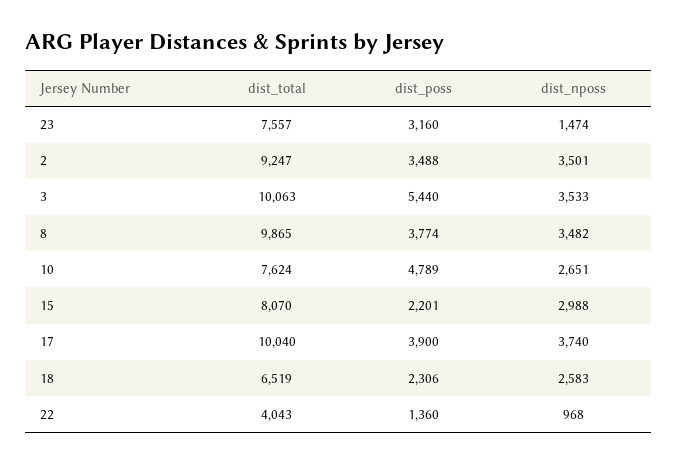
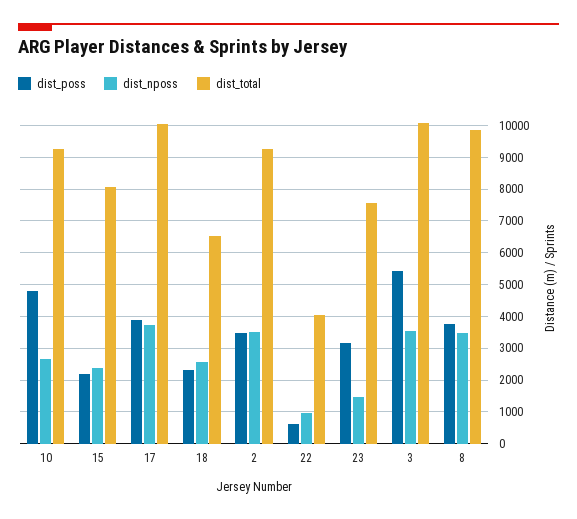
dist_total, 10: 7624 -> 9200
dist_nposs, 15: 2988 -> 2400
dist_poss, 22: 1360 -> 600

